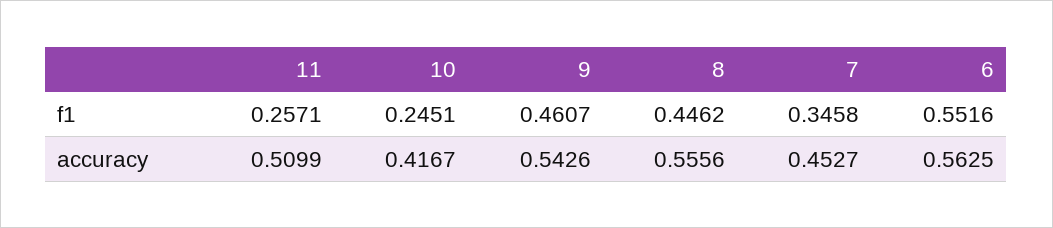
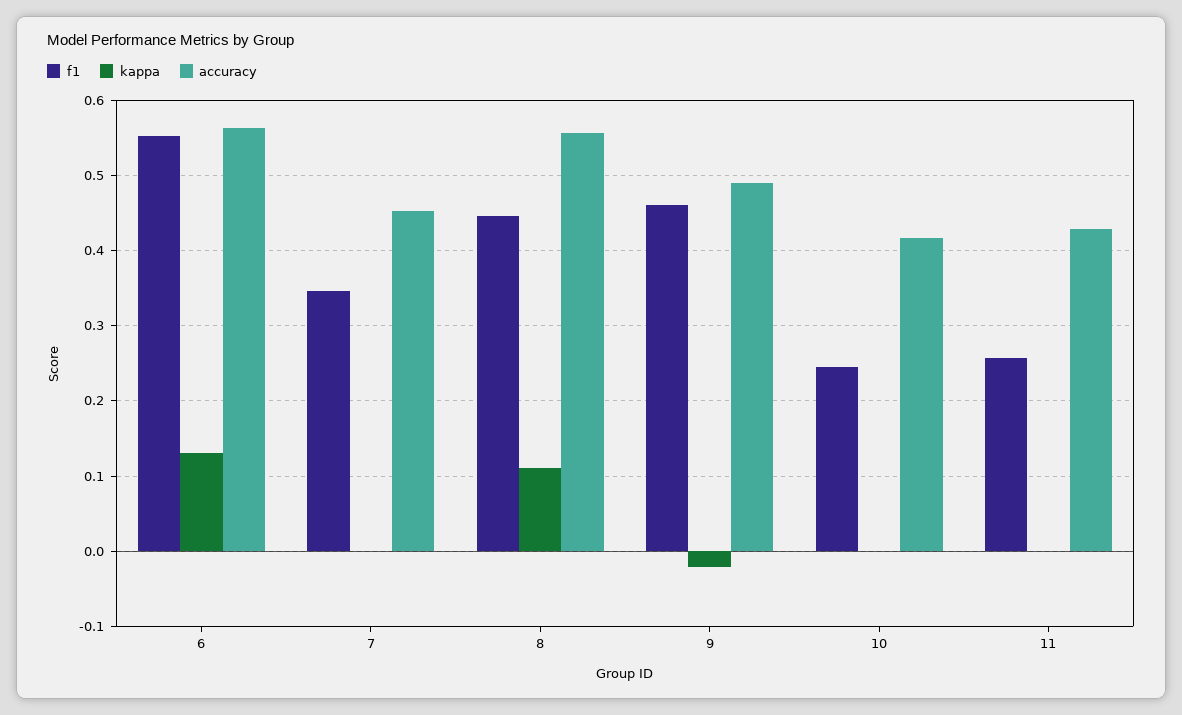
accuracy, 11: 0.5099 -> 0.43
accuracy, 9: 0.5426 -> 0.49
kappa, 6: none -> 0.13
kappa, 7: none -> 0
kappa, 8: none -> 0.11
kappa, 9: none -> -0.02
kappa, 10: none -> 0
kappa, 11: none -> 0

